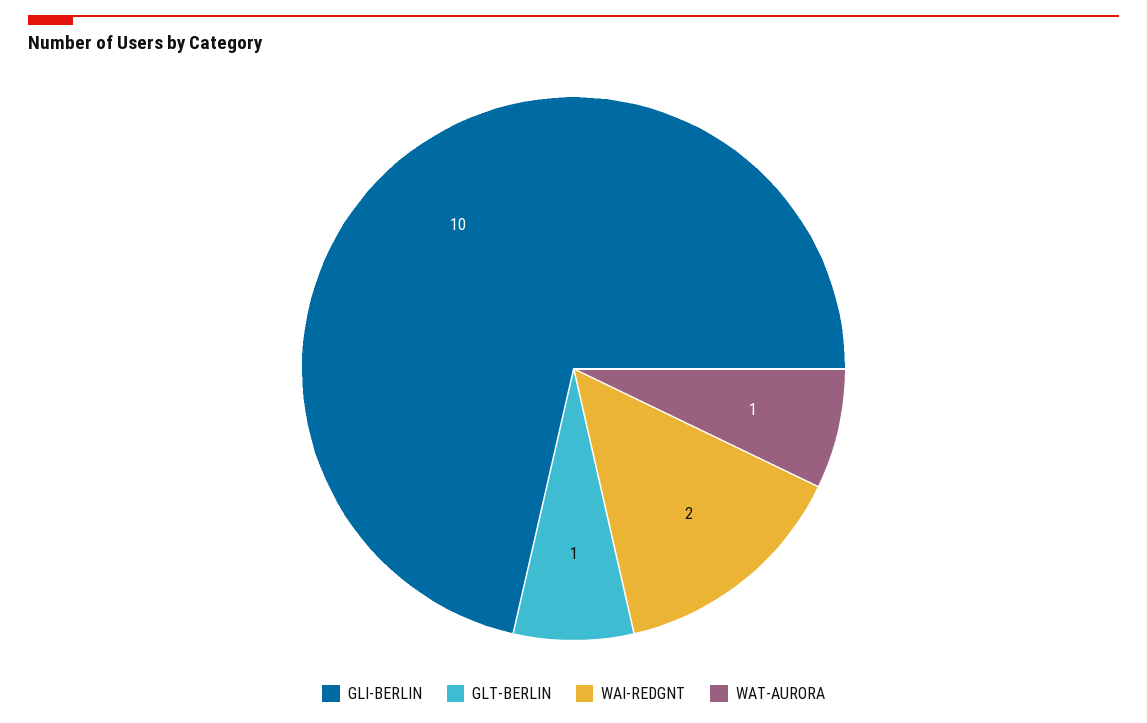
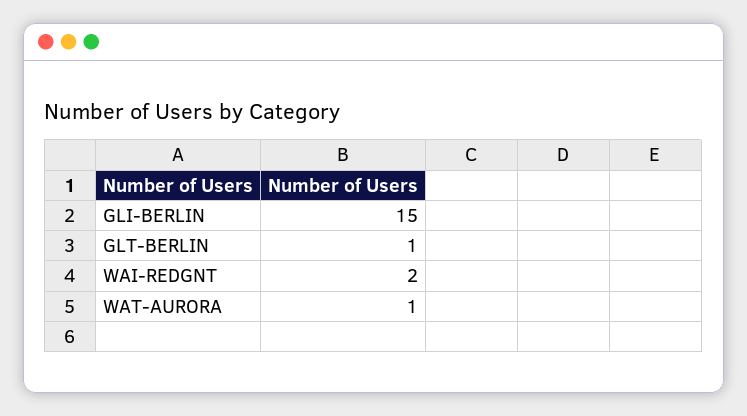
GLI-BERLIN: 10 -> 15

